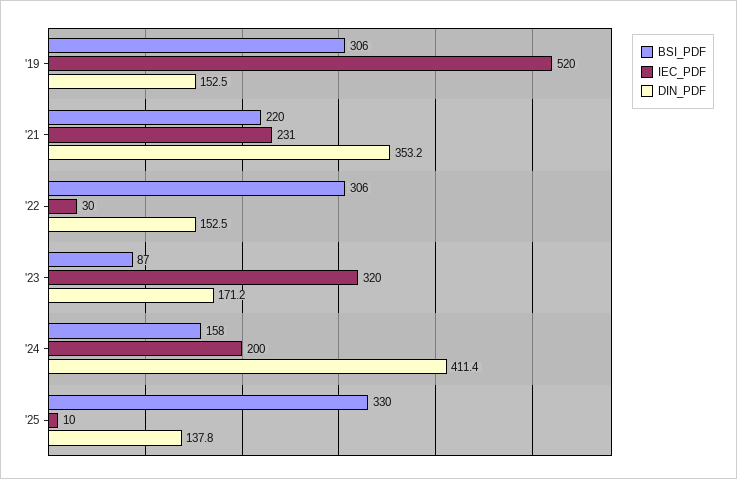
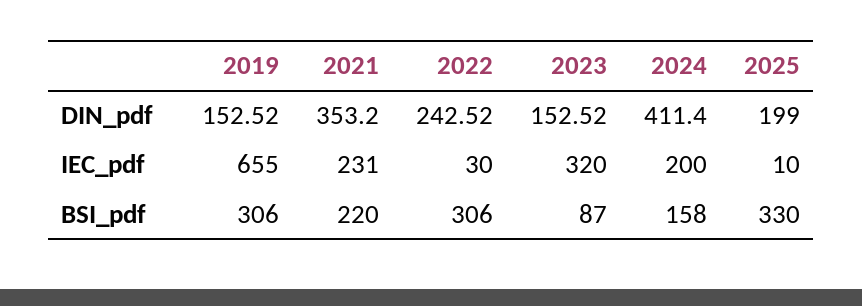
IEC_PDF, '19: 520 -> 655
DIN_PDF, '22: 152.5 -> 242.52
DIN_PDF, '23: 171.2 -> 152.52
DIN_PDF, '25: 137.8 -> 199

